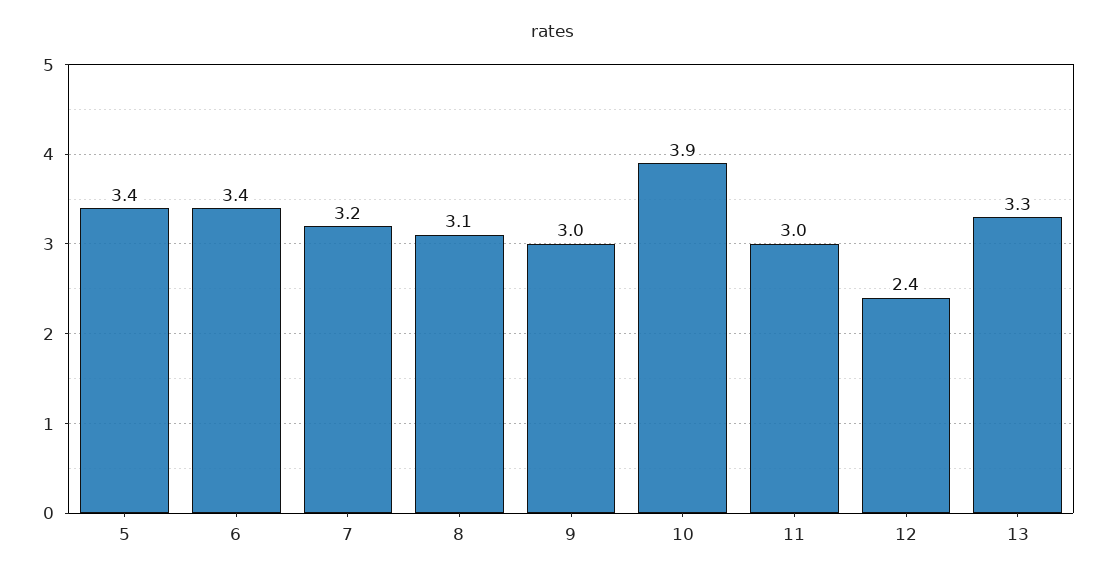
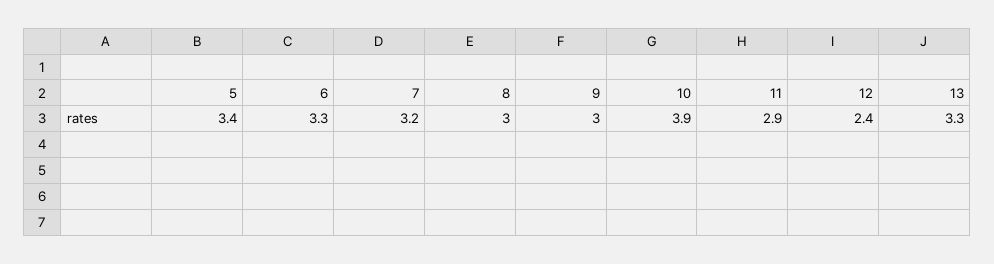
6: 3.4 -> 3.3
8: 3.1 -> 3
11: 3 -> 2.9

